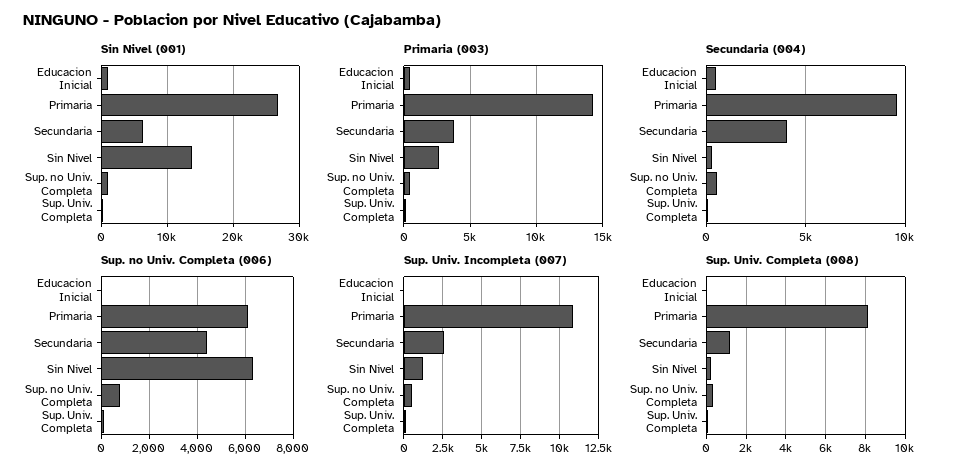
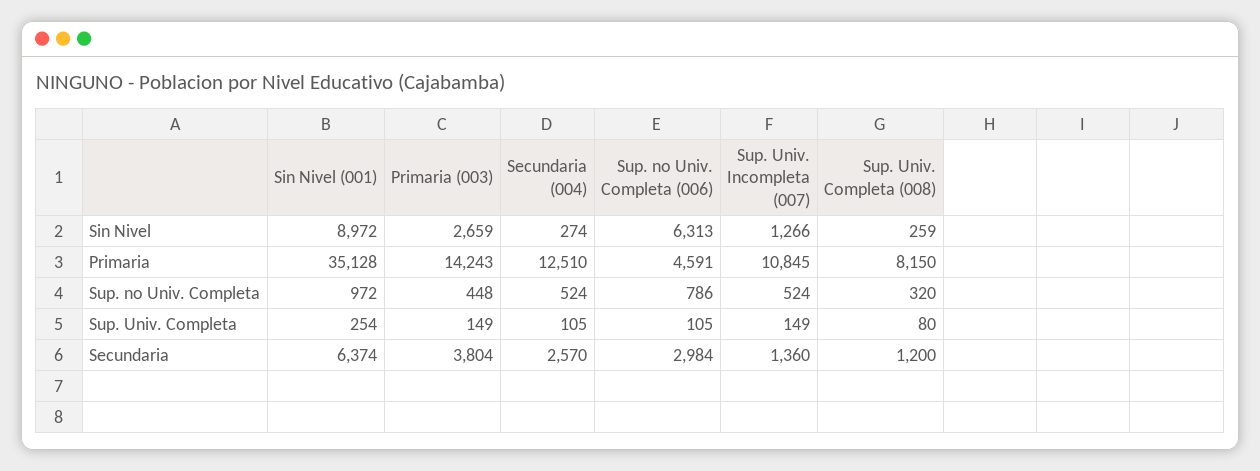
Sin Nivel (001), Educacion Inicial: 1000 -> none
Sin Nivel (001), Primaria: 27000 -> 35128
Sin Nivel (001), Sin Nivel: 14000 -> 8972
Primaria (003), Educacion Inicial: 500 -> none
Secundaria (004), Educacion Inicial: 500 -> none
Secundaria (004), Primaria: 9500 -> 12510
Secundaria (004), Secundaria: 4000 -> 2570
Sup. no Univ. Completa (006), Educacion Inicial: 0 -> none
Sup. no Univ. Completa (006), Primaria: 6000 -> 4591
Sup. no Univ. Completa (006), Secundaria: 4500 -> 2984
Sup. Univ. Incompleta (007), Educacion Inicial: 0 -> none
Sup. Univ. Incompleta (007), Secundaria: 2500 -> 1360
Sup. Univ. Completa (008), Educacion Inicial: 0 -> none

